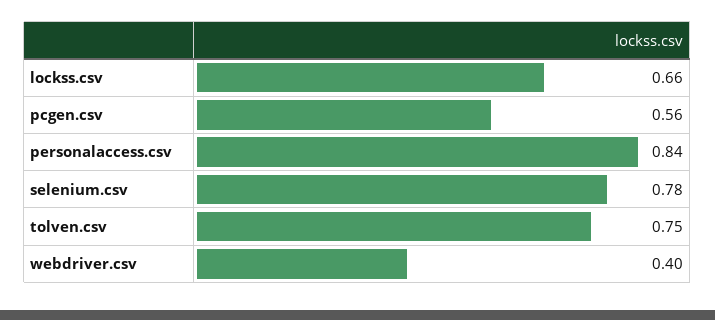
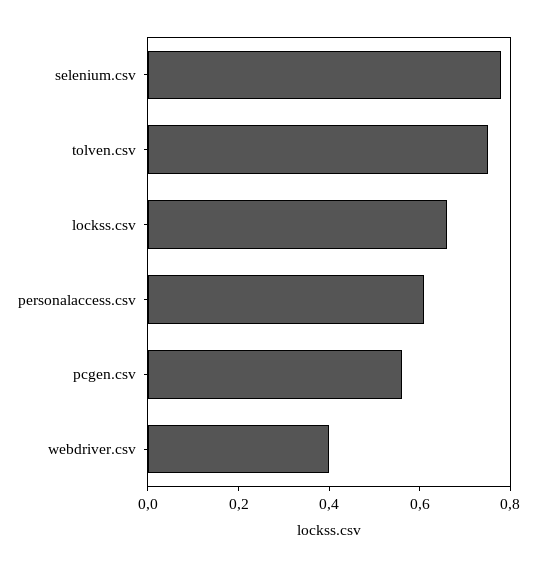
personalaccess.csv: 0.84 -> 0.6

